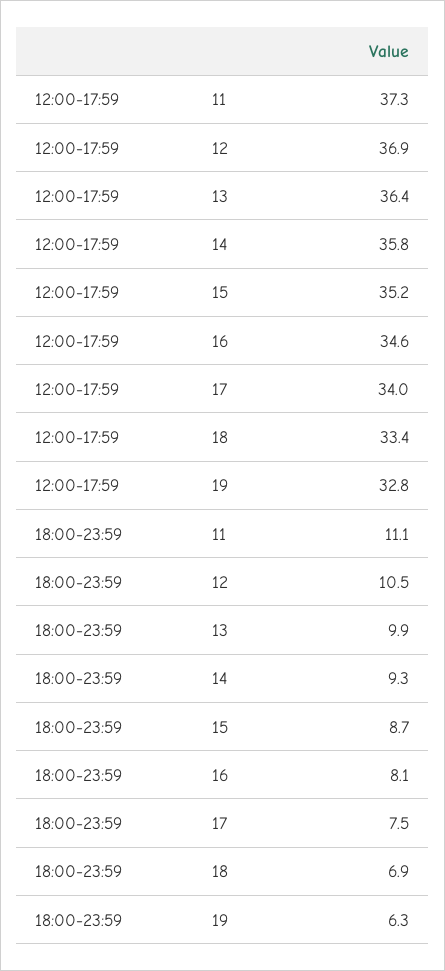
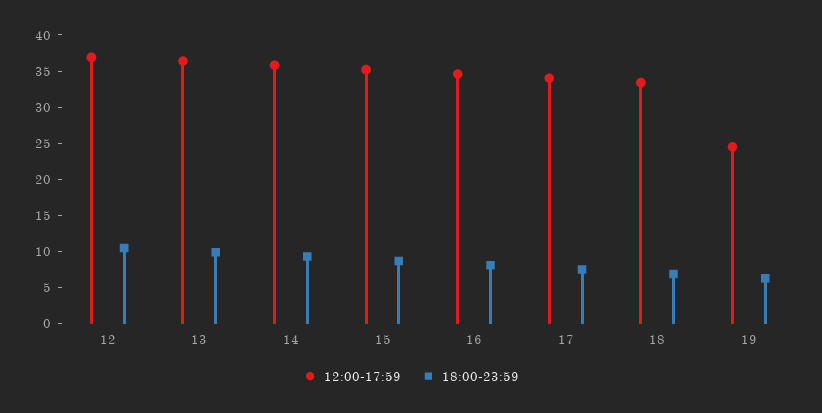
12:00-17:59, 11: 37.3 -> none
12:00-17:59, 19: 32.8 -> 25
18:00-23:59, 11: 11.1 -> none

